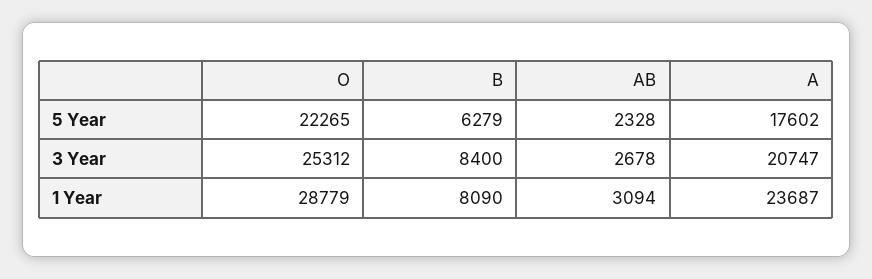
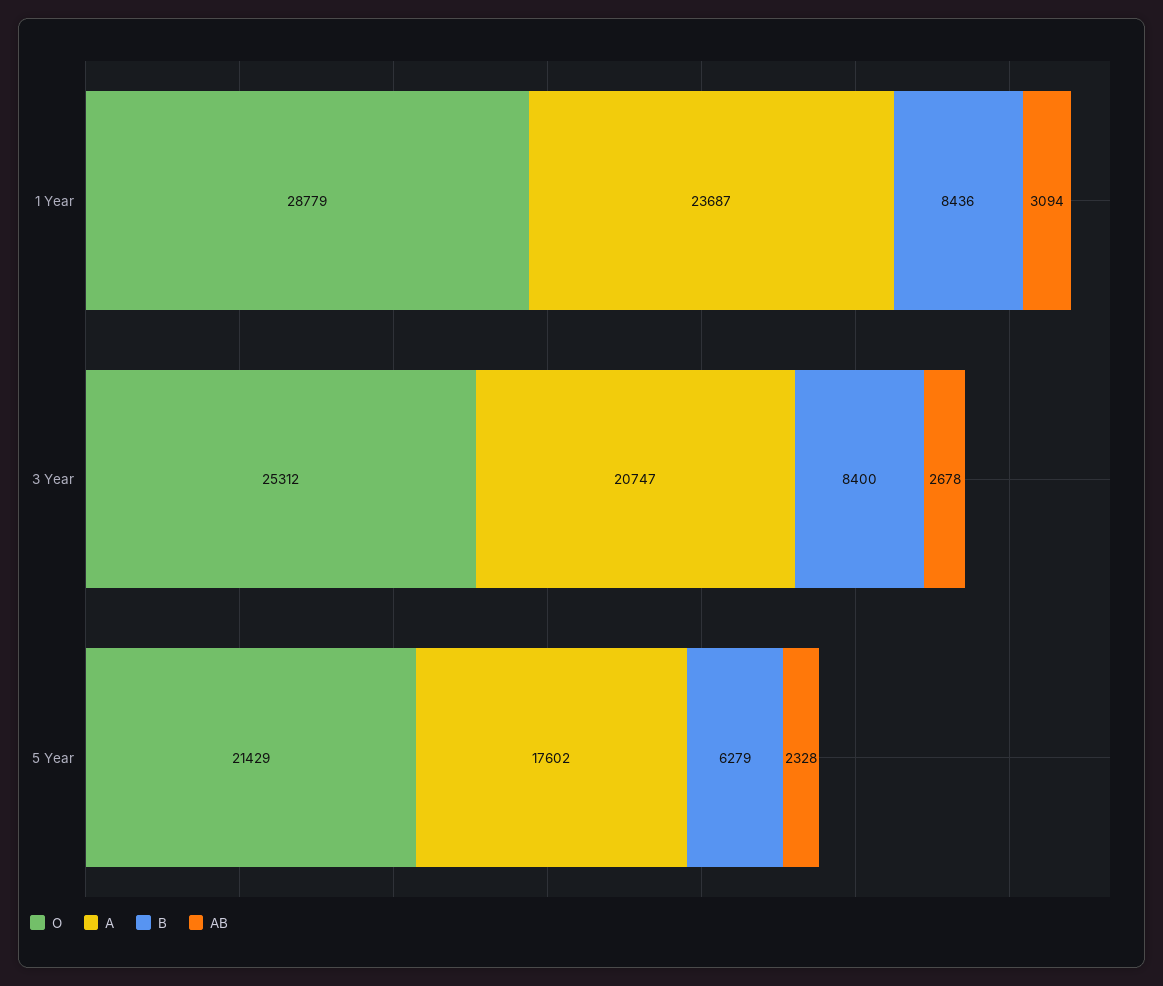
O, 5 Year: 22265 -> 21429
B, 1 Year: 8090 -> 8436

